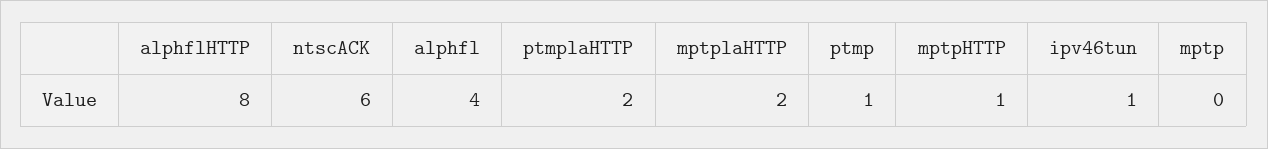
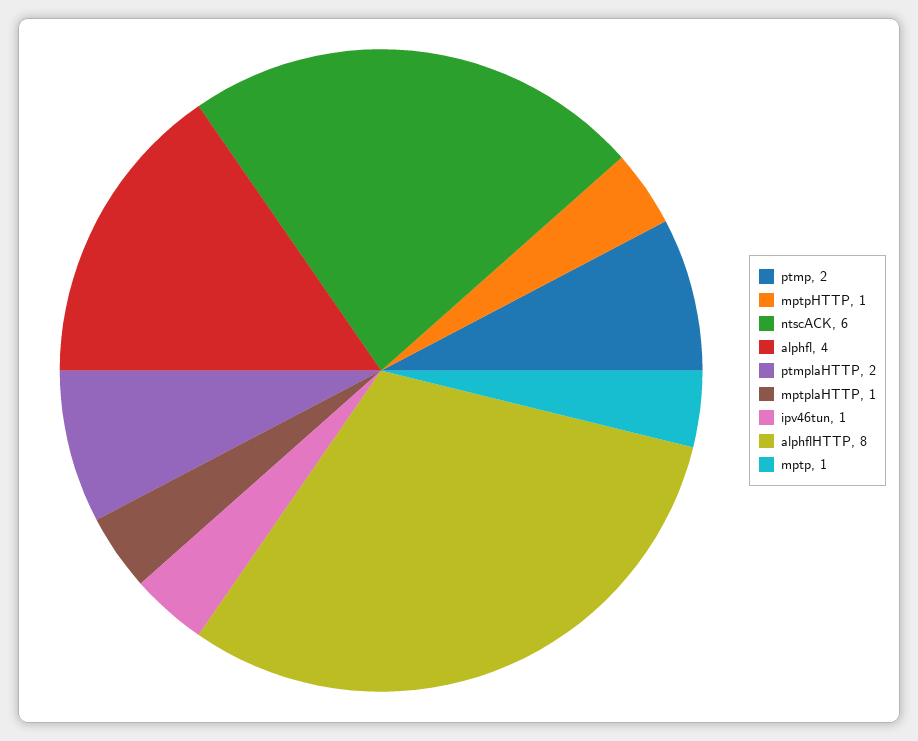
mptplaHTTP: 2 -> 1
ptmp: 1 -> 2
mptp: 0 -> 1

